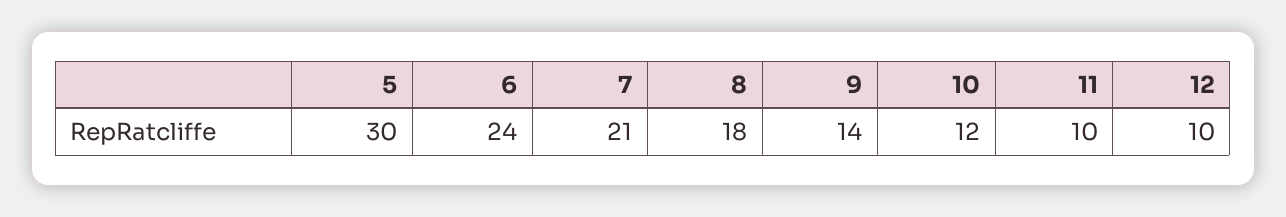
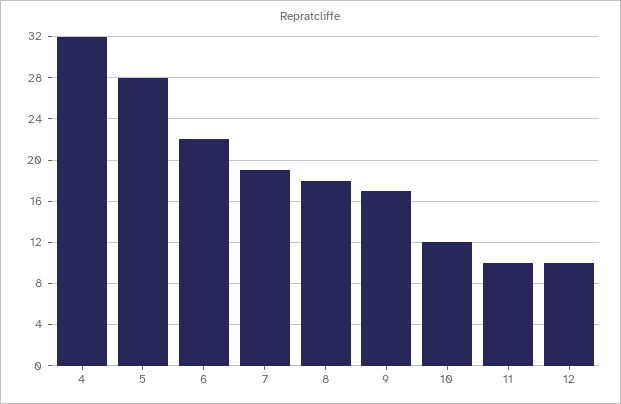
5: 30 -> 28
6: 24 -> 22
7: 21 -> 19
9: 14 -> 17
4: none -> 32

